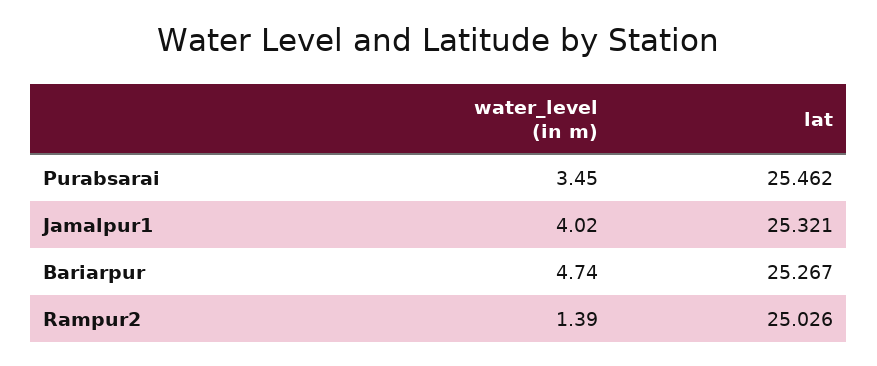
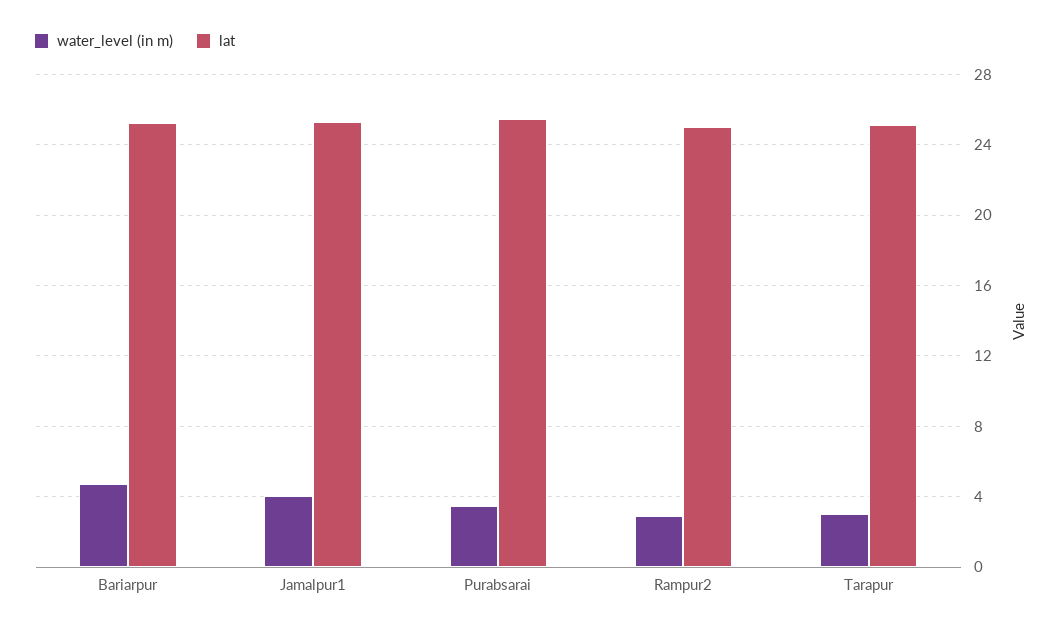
water_level (in m), Rampur2: 1.39 -> 3
water_level (in m), Tarapur: none -> 3
lat, Tarapur: none -> 25

